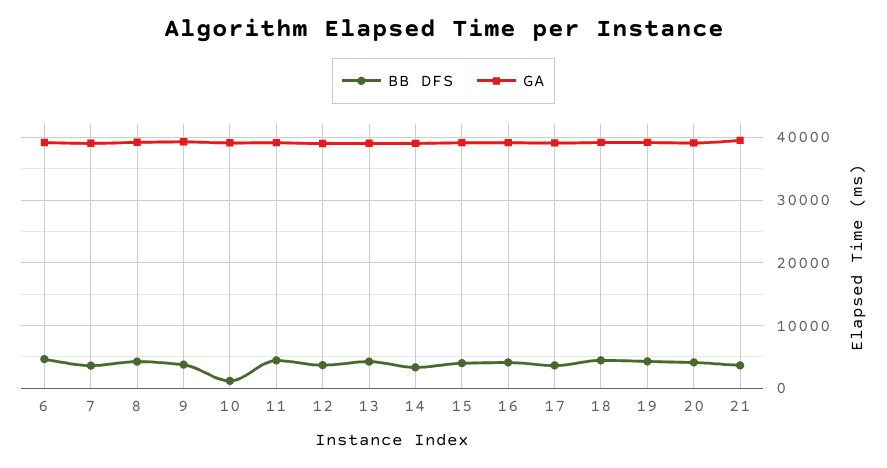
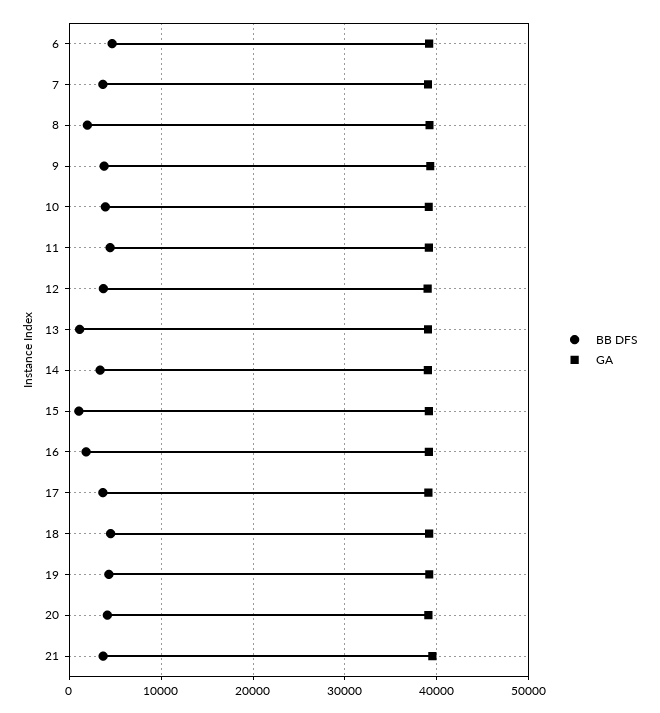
BB DFS, 8: 4000 -> 2000
BB DFS, 10: 1000 -> 4000
BB DFS, 13: 4000 -> 1000
BB DFS, 15: 4000 -> 1000
BB DFS, 16: 4000 -> 2000

